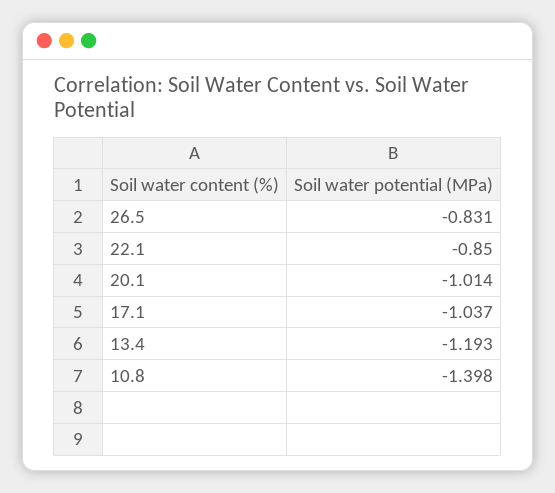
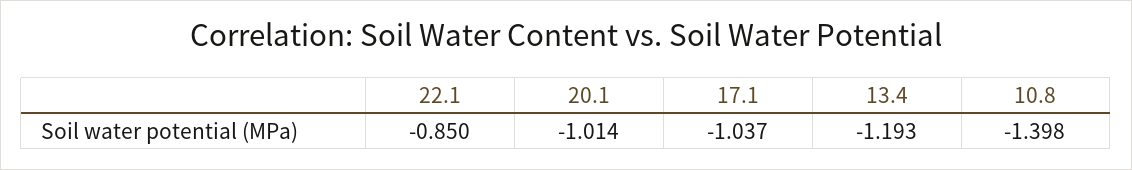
26.5: -0.831 -> none

